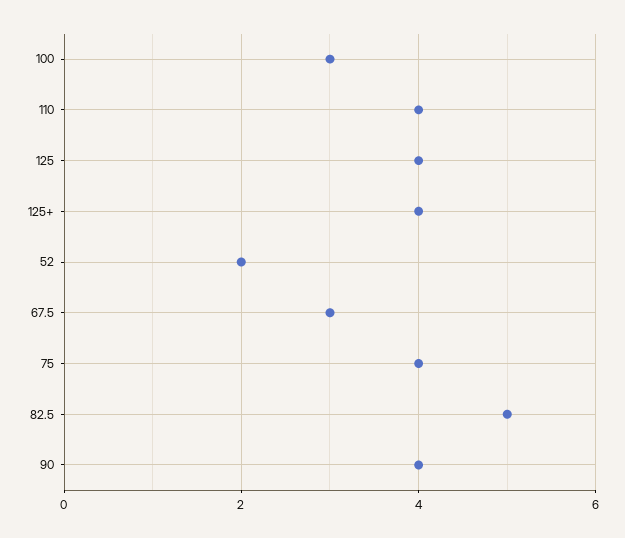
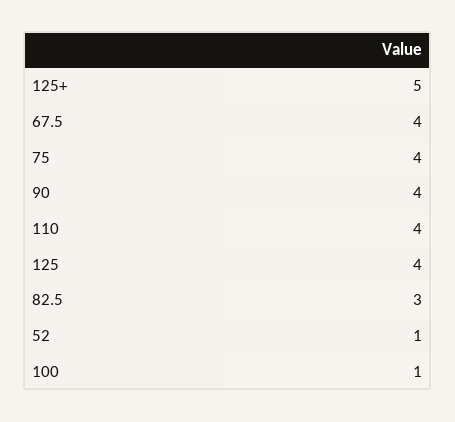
100: 3 -> 1
125+: 4 -> 5
52: 2 -> 1
67.5: 3 -> 4
82.5: 5 -> 3

